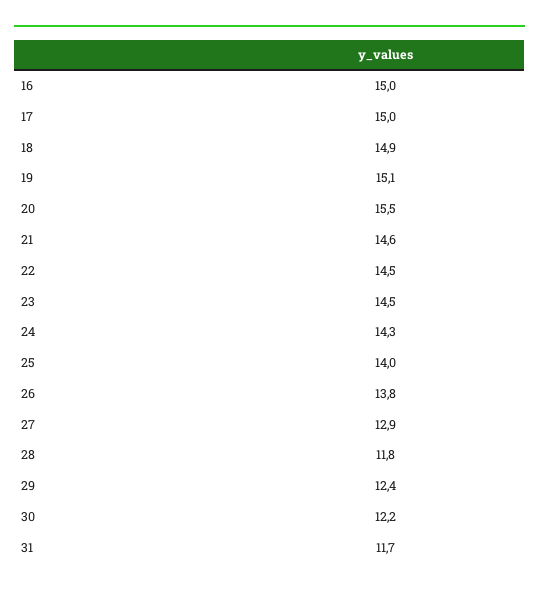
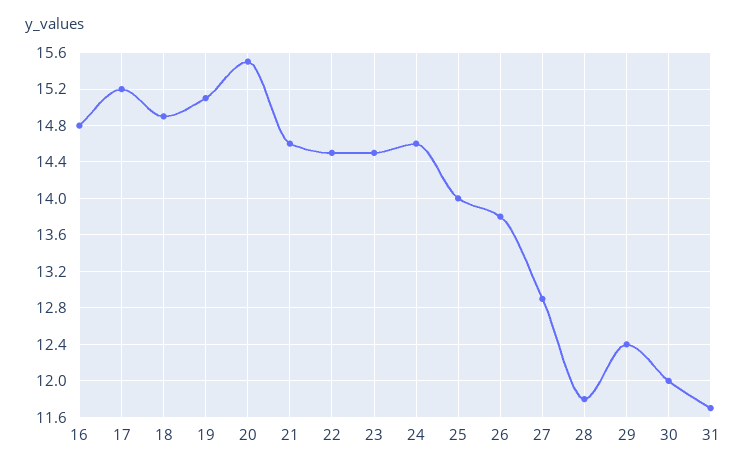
16: 15 -> 14.8
17: 15 -> 15.2
24: 14.3 -> 14.6
30: 12.2 -> 12

